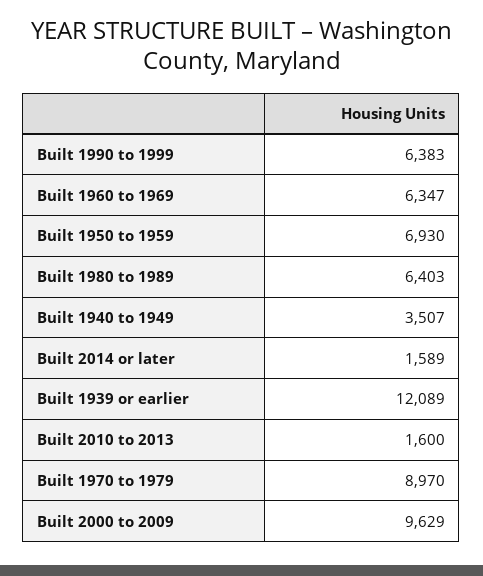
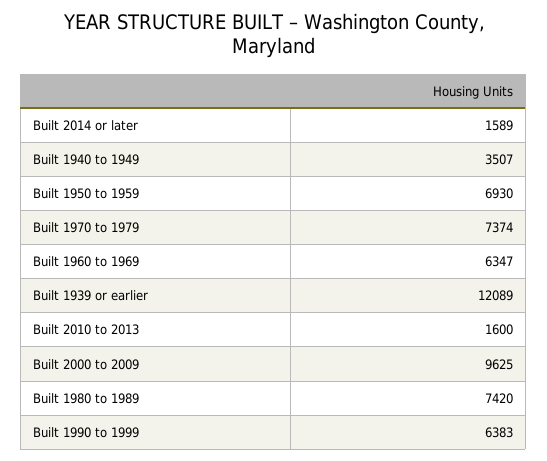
Built 1980 to 1989: 6403 -> 7420
Built 1970 to 1979: 8970 -> 7374
Built 2000 to 2009: 9629 -> 9625

